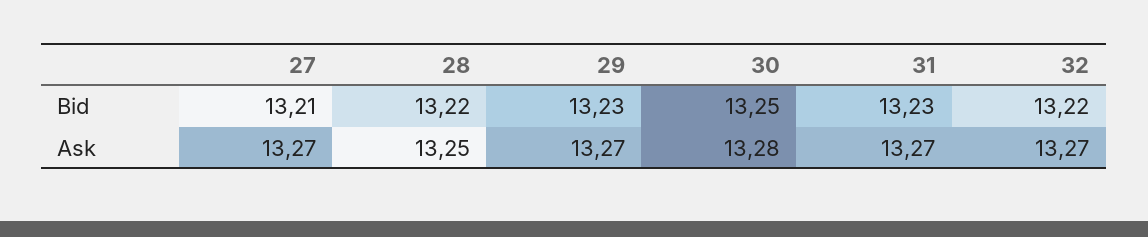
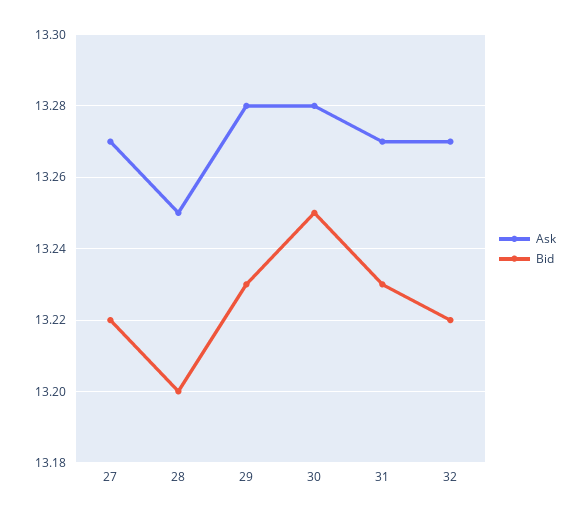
Bid, 27: 13.21 -> 13.22
Bid, 28: 13.22 -> 13.2
Ask, 29: 13.27 -> 13.28

